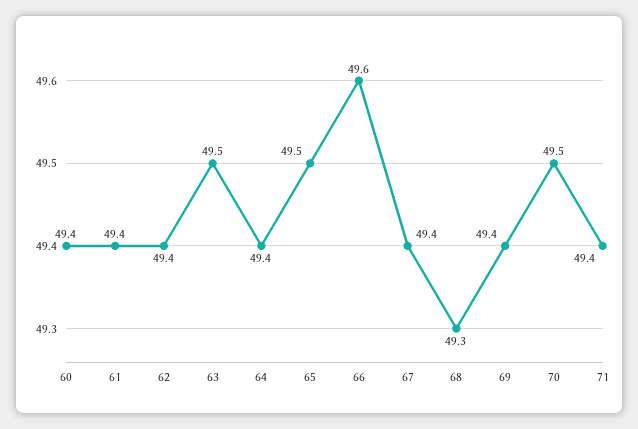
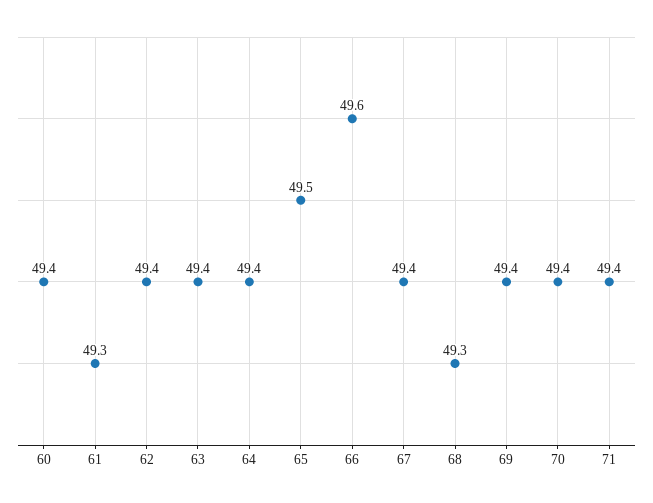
61: 49.4 -> 49.3
63: 49.5 -> 49.4
70: 49.5 -> 49.4

